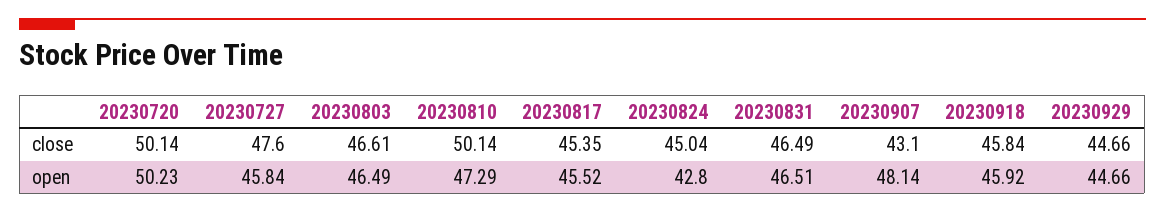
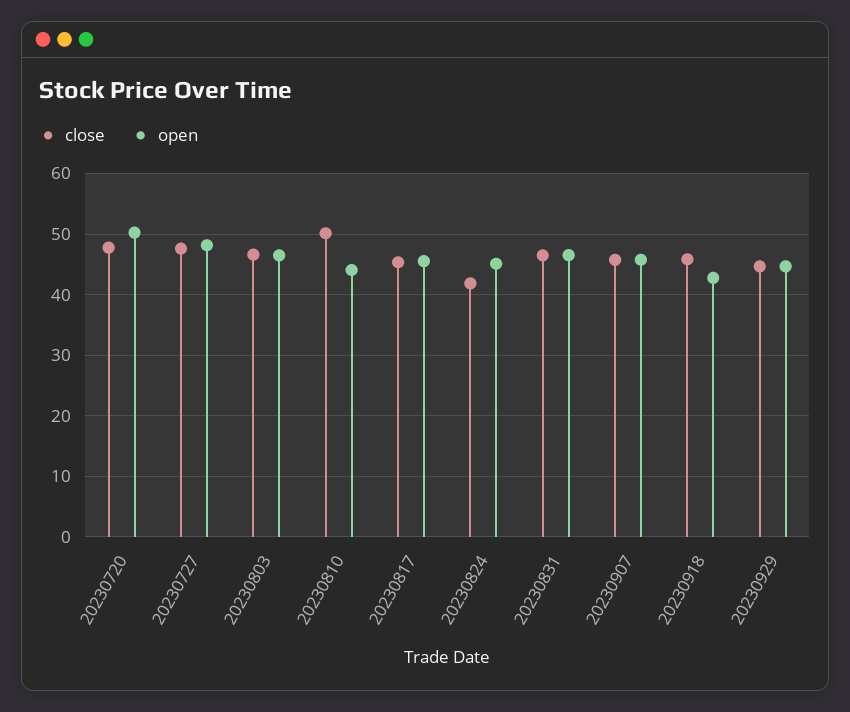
close, 20230720: 50.14 -> 48
close, 20230824: 45.04 -> 42
close, 20230907: 43.1 -> 46
open, 20230727: 45.84 -> 48
open, 20230810: 47.29 -> 44
open, 20230824: 42.8 -> 45
open, 20230907: 48.14 -> 46
open, 20230918: 45.92 -> 43

